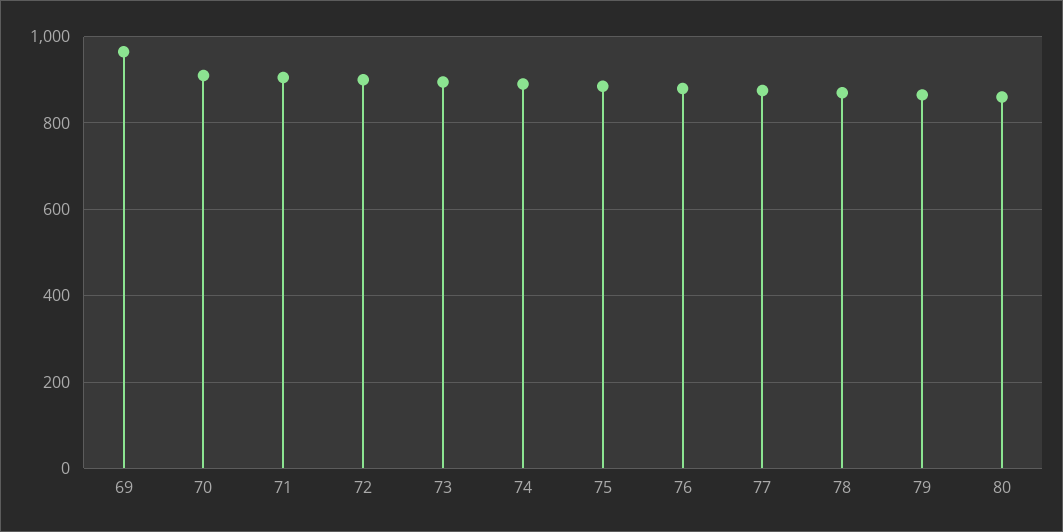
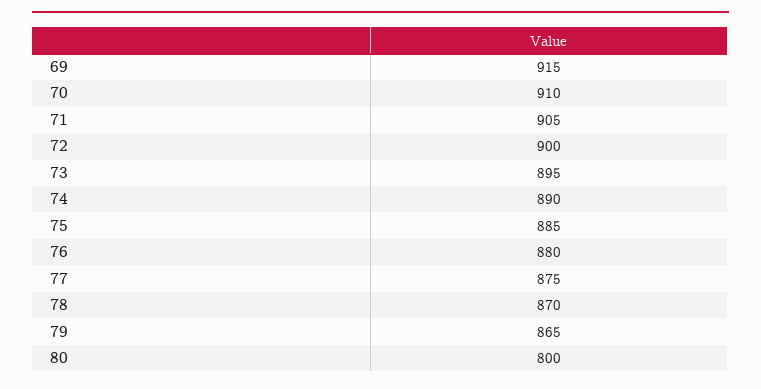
69: 960 -> 915
80: 860 -> 800

